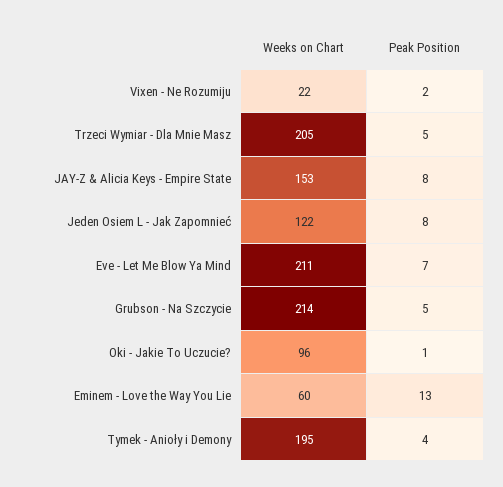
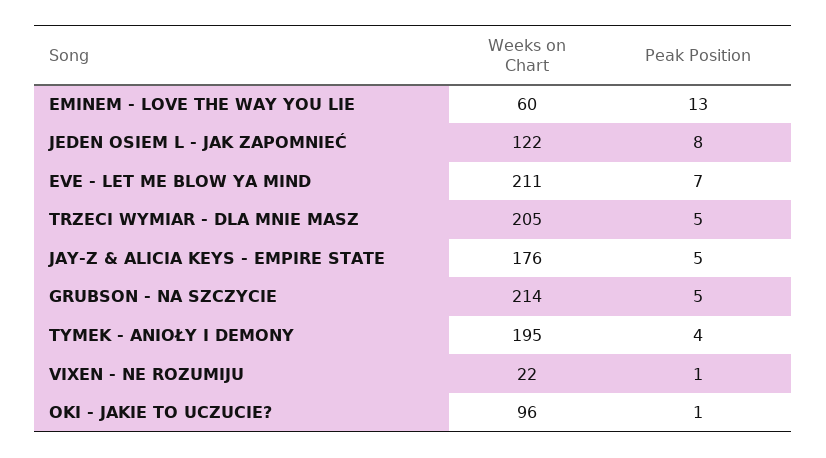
Peak Position, Vixen - Ne Rozumiju: 2 -> 1
Weeks on Chart, JAY-Z & Alicia Keys - Empire State: 153 -> 176
Peak Position, JAY-Z & Alicia Keys - Empire State: 8 -> 5

